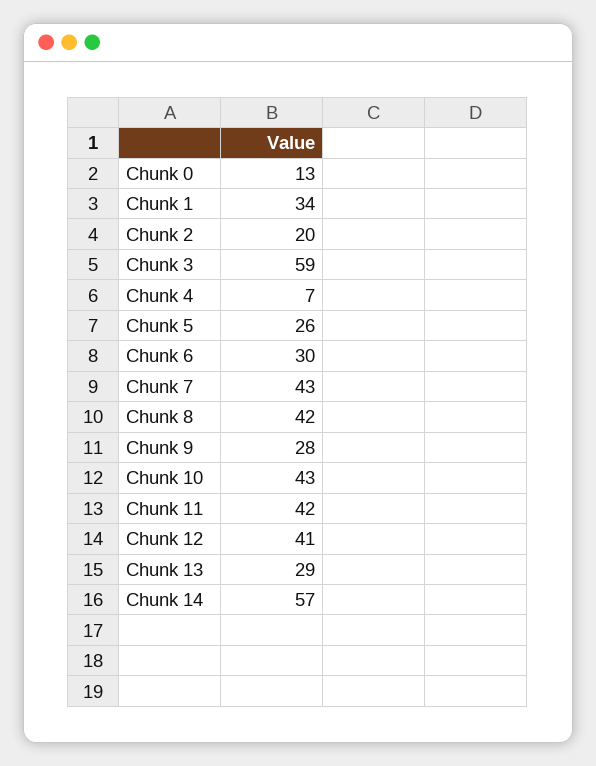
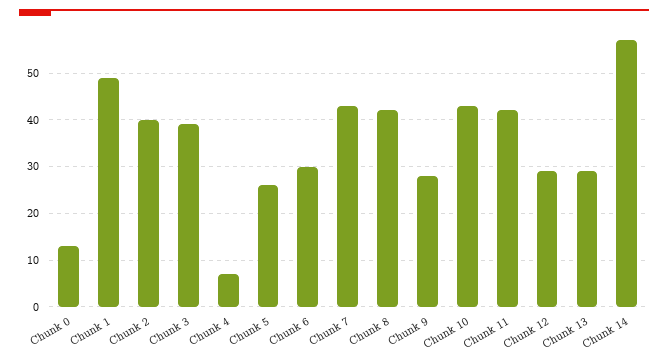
Chunk 1: 34 -> 50
Chunk 2: 20 -> 40
Chunk 3: 59 -> 40
Chunk 12: 41 -> 30

